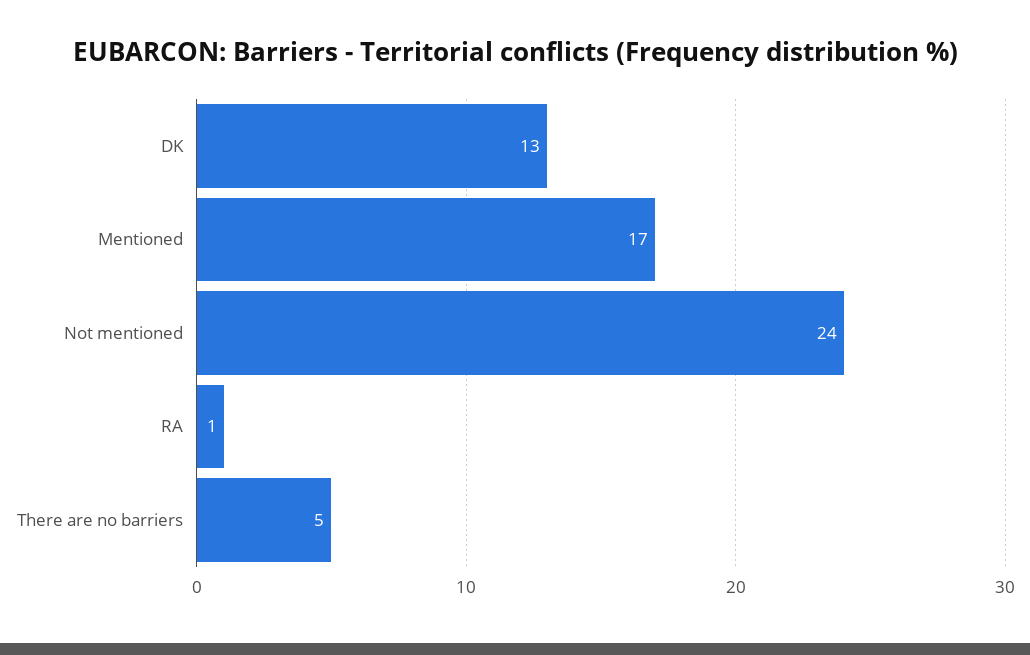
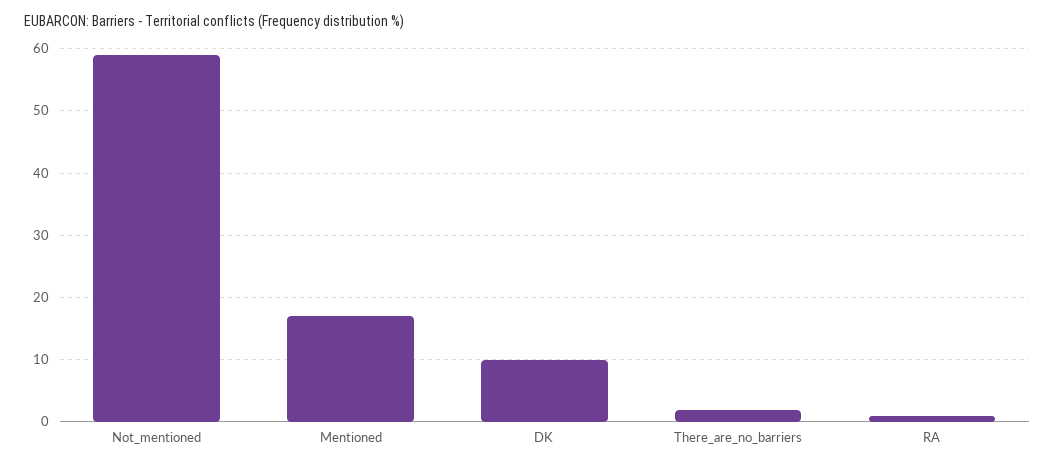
DK: 13 -> 10
Not mentioned: 24 -> 59
There are no barriers: 5 -> 2

